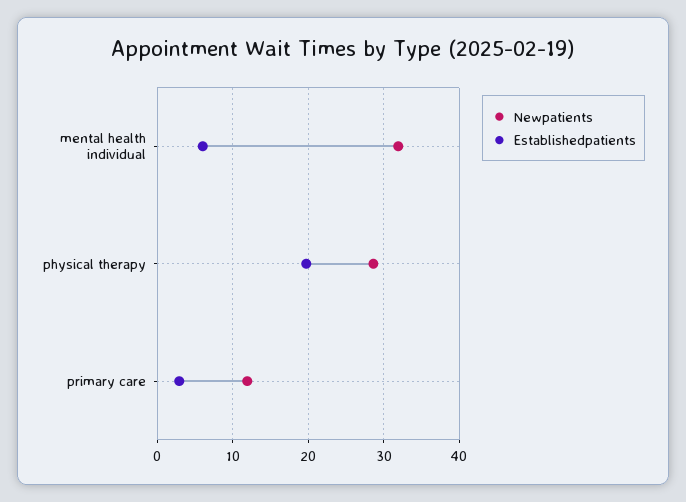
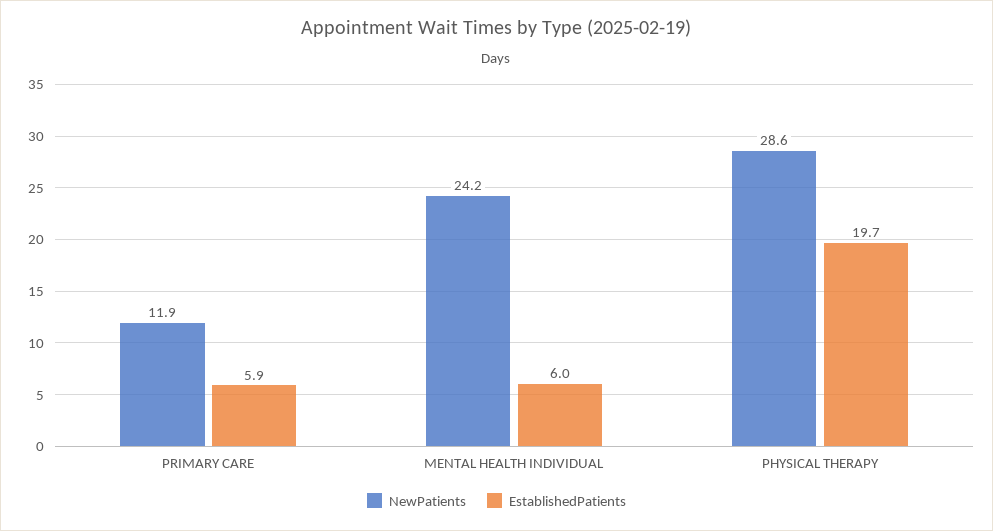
Newpatients, mental health individual: 32 -> 24.2
Establishedpatients, primary care: 3 -> 5.9

